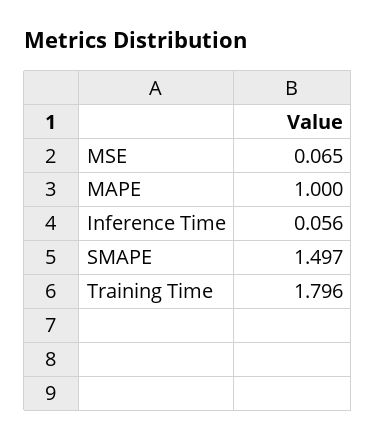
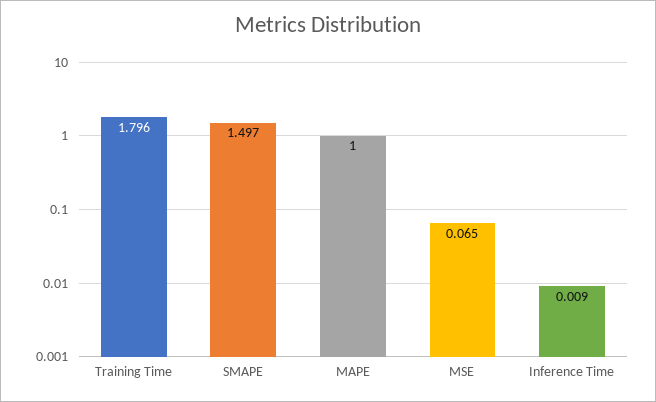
Inference Time: 0.056 -> 0.009

